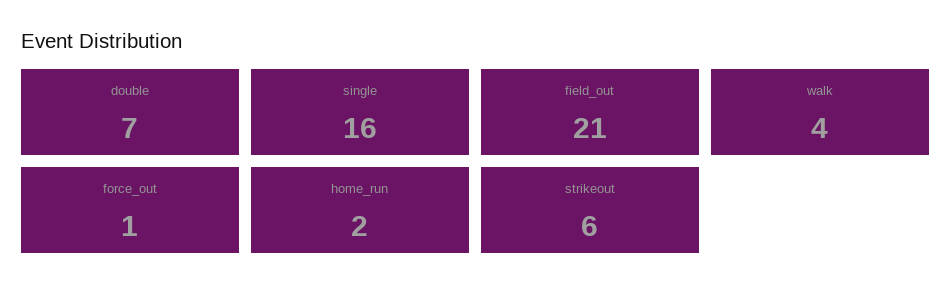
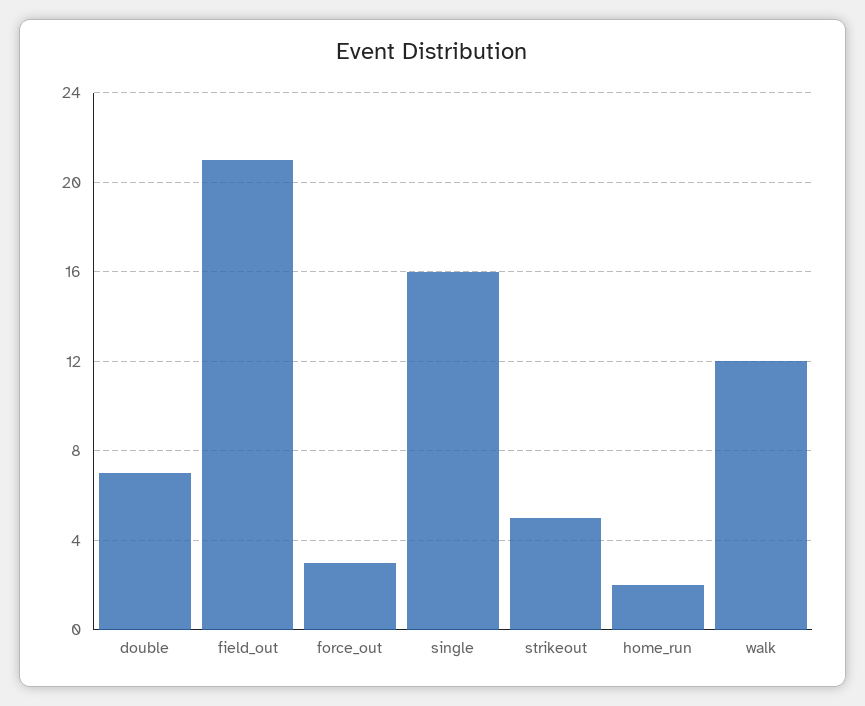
walk: 4 -> 12
force_out: 1 -> 3
strikeout: 6 -> 5

